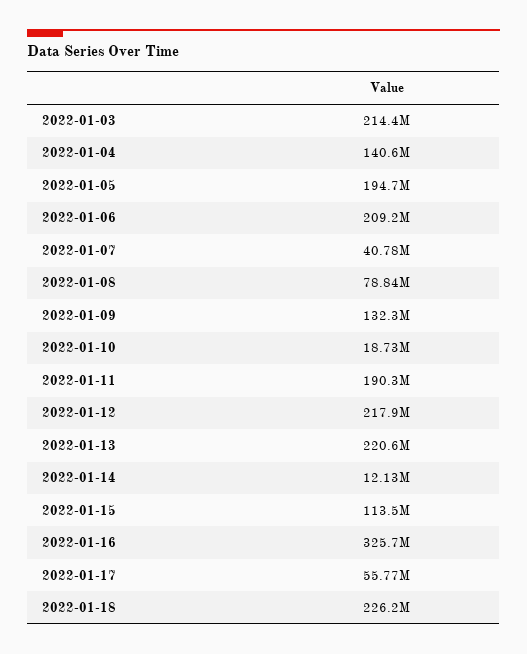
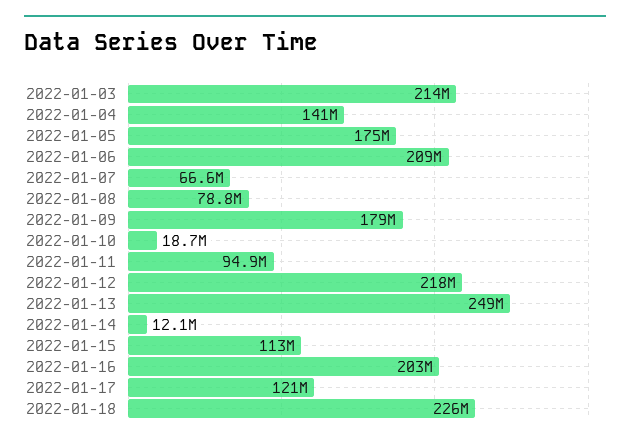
2022-01-05: 194700000 -> 175000000
2022-01-07: 40780000 -> 66600000
2022-01-09: 132300000 -> 179000000
2022-01-11: 190300000 -> 94900000
2022-01-13: 220600000 -> 249000000
2022-01-16: 325700000 -> 203000000
2022-01-17: 55770000 -> 121000000

